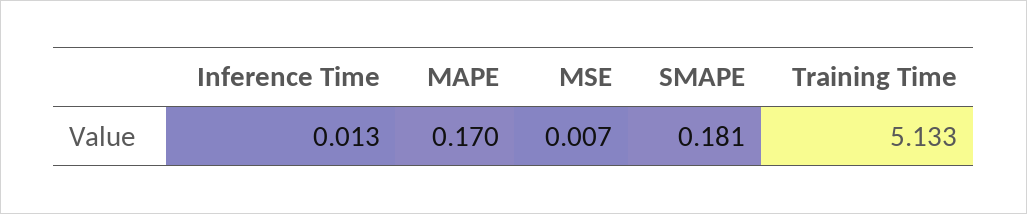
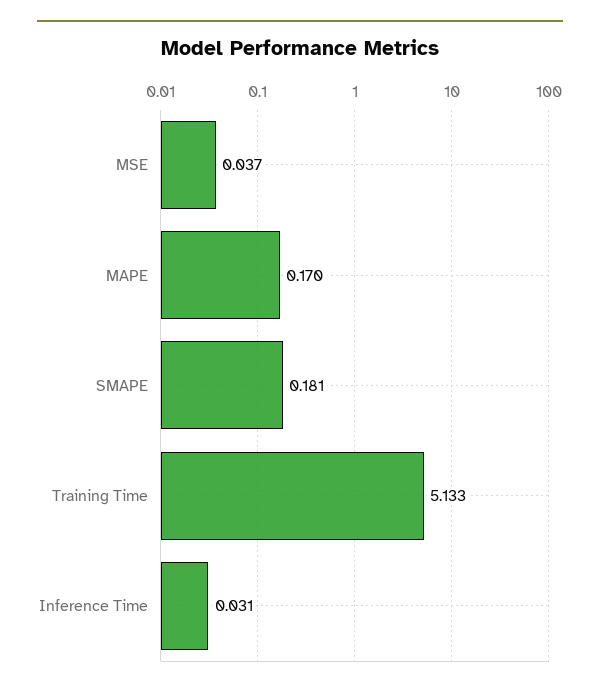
Inference Time: 0.013 -> 0.031
MSE: 0.007 -> 0.037

